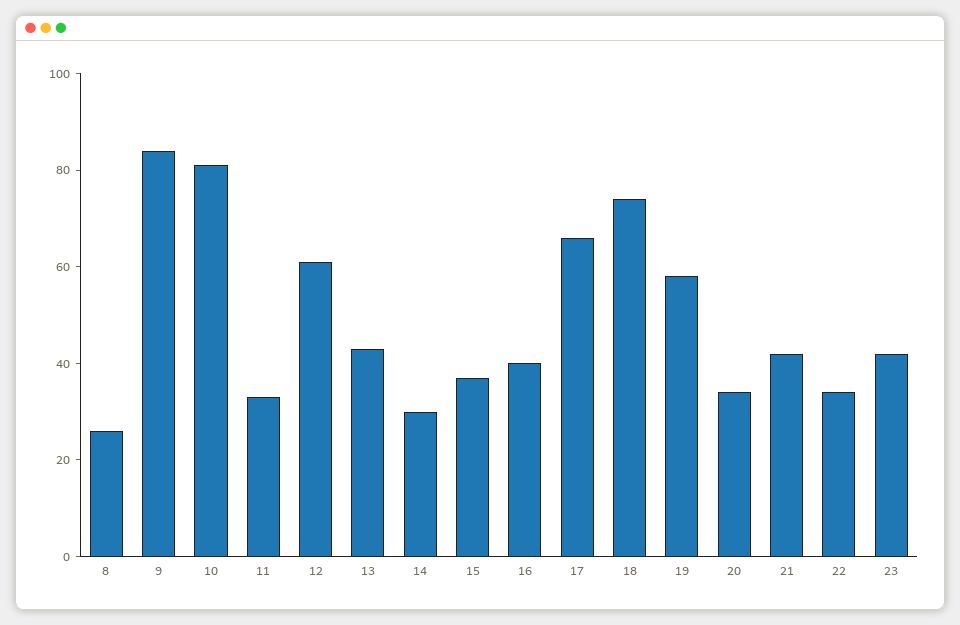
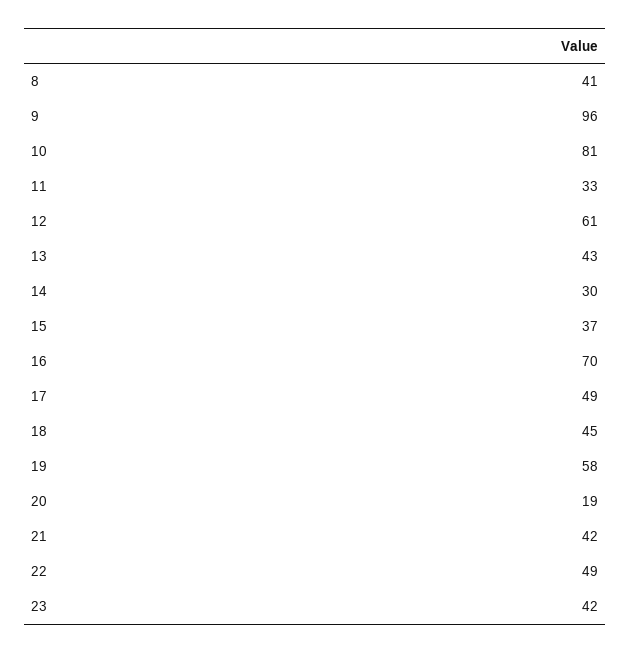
8: 25 -> 41
9: 85 -> 96
16: 40 -> 70
17: 65 -> 49
18: 75 -> 45
20: 35 -> 19
22: 35 -> 49

